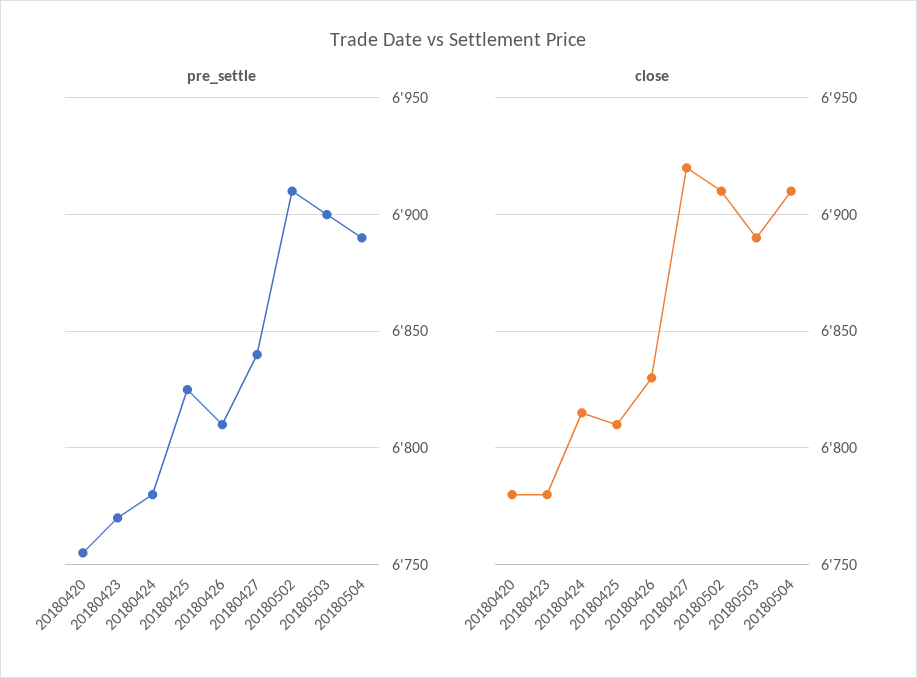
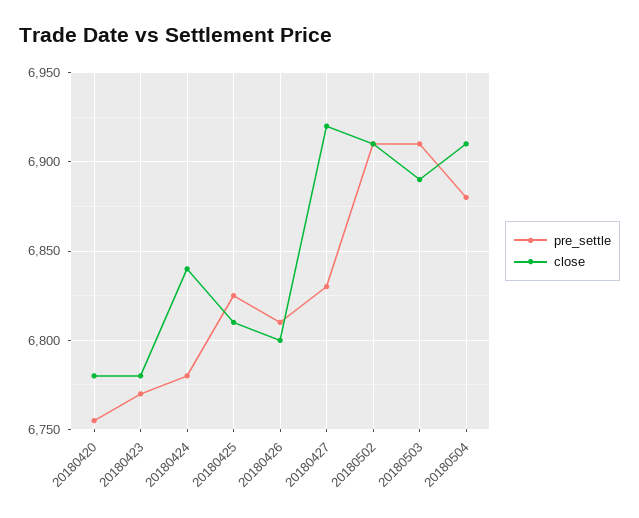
pre_settle, 20180427: 6840 -> 6830
pre_settle, 20180503: 6900 -> 6910
pre_settle, 20180504: 6890 -> 6880
close, 20180424: 6815 -> 6840
close, 20180426: 6830 -> 6800

